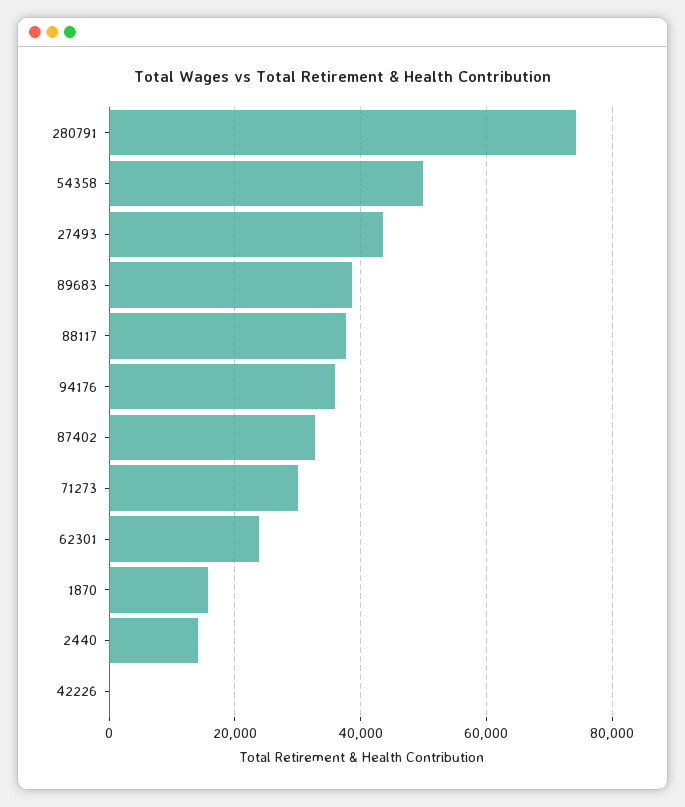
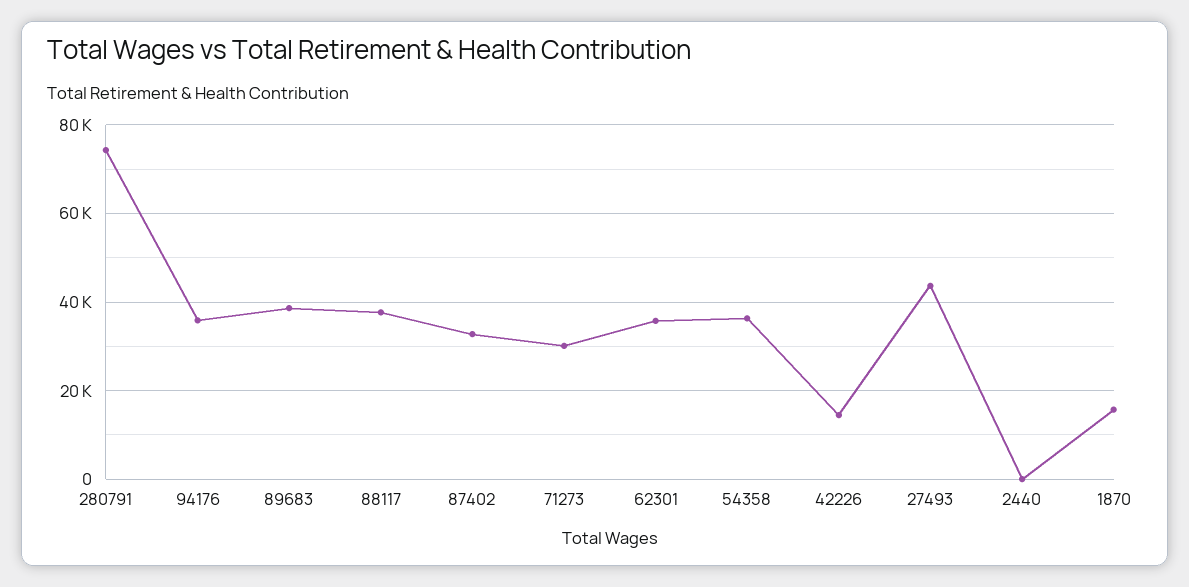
54358: 50000 -> 36000
62301: 24000 -> 36000
2440: 14000 -> 0
42226: 0 -> 14000

